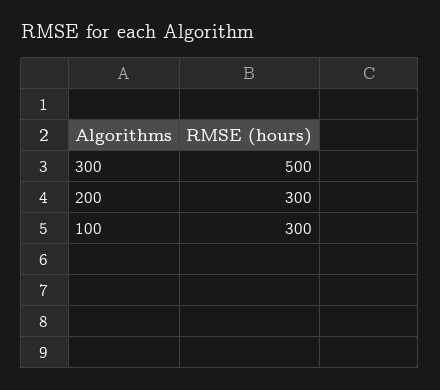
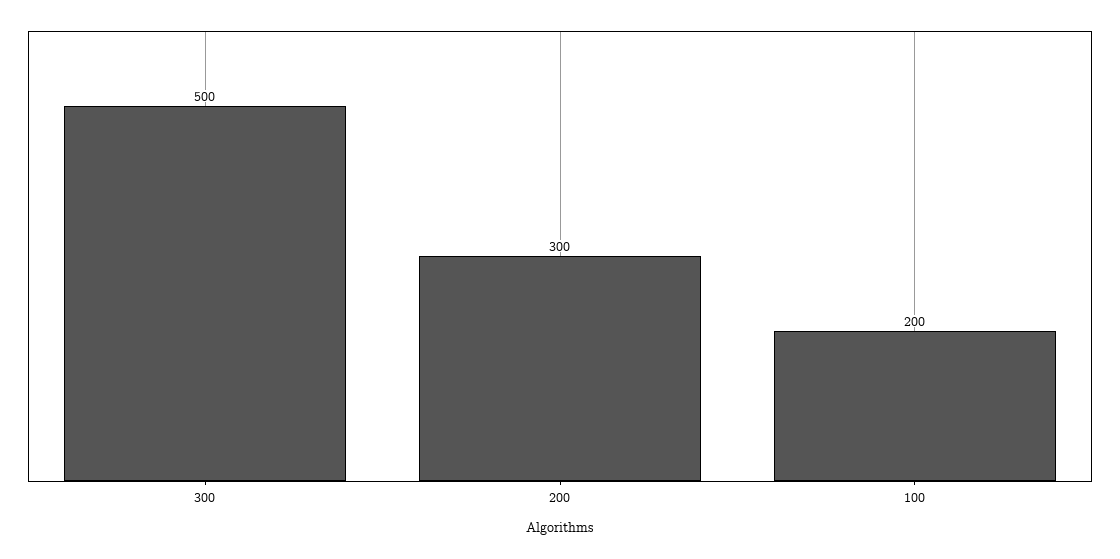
100: 300 -> 200

